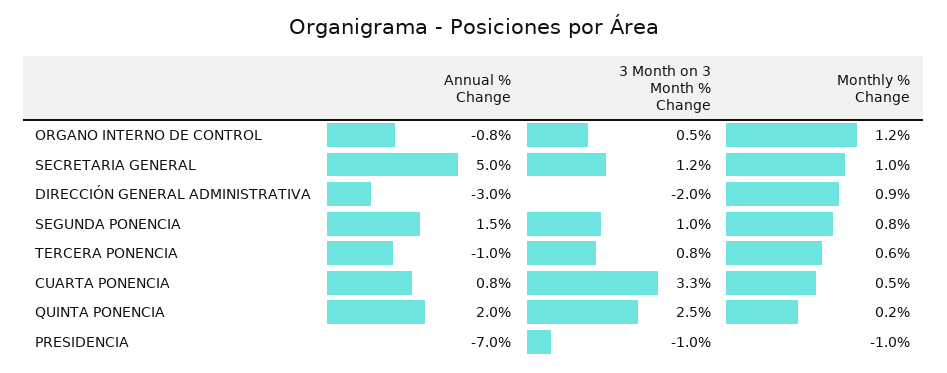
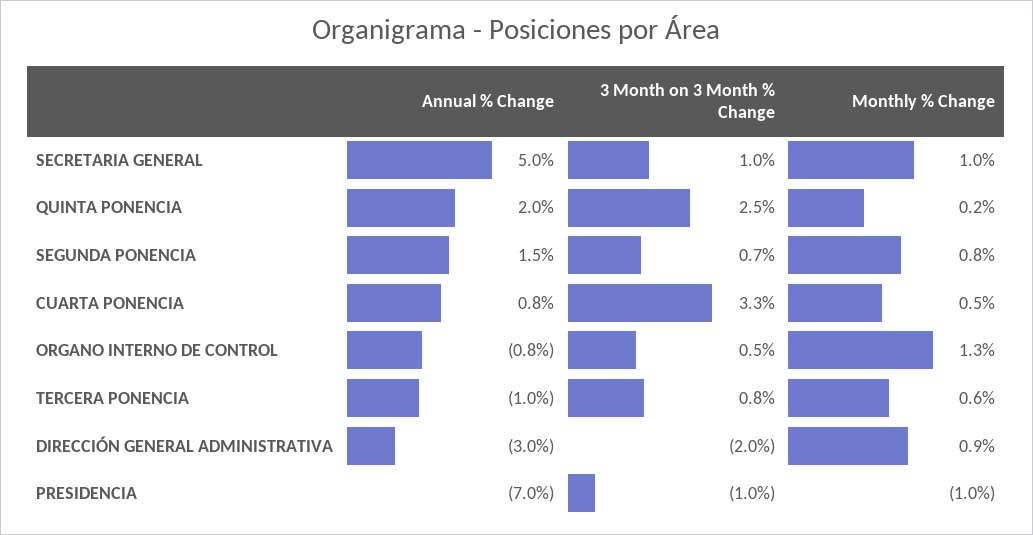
Monthly % Change, ORGANO INTERNO DE CONTROL: 1.2 -> 1.3
3 Month on 3 Month % Change, SECRETARIA GENERAL: 1.2 -> 1
3 Month on 3 Month % Change, SEGUNDA PONENCIA: 1 -> 0.7

